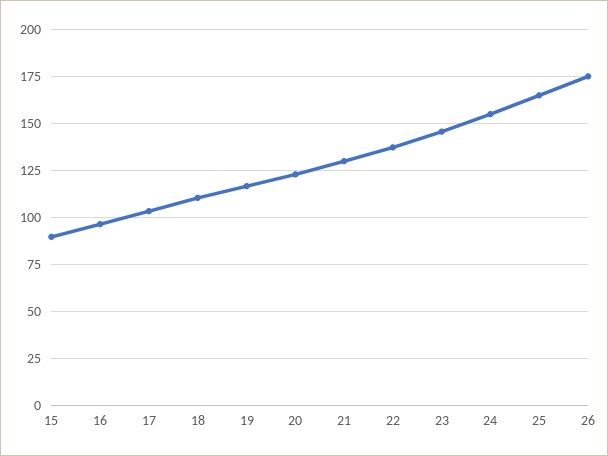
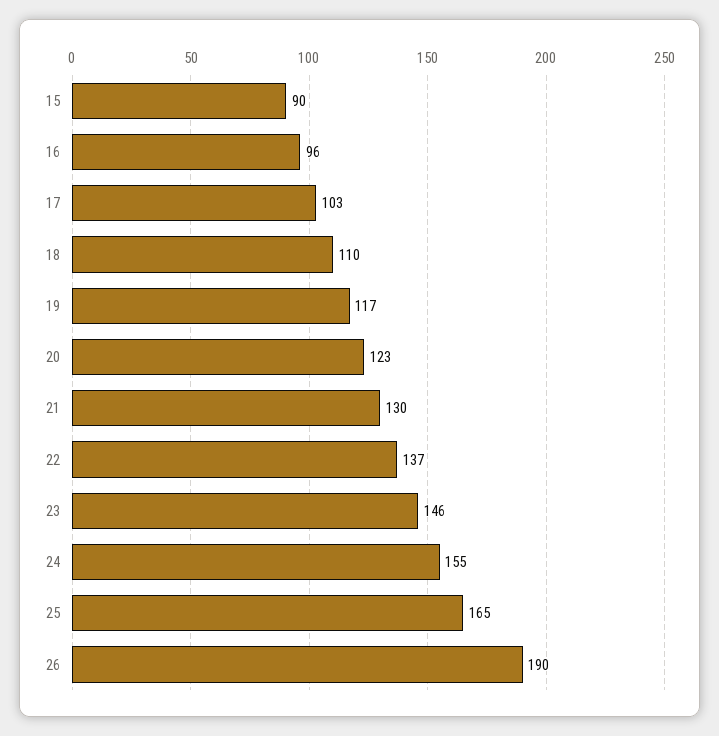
26: 175 -> 190

